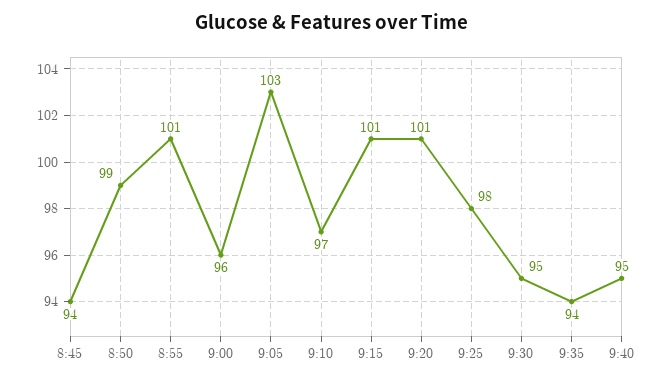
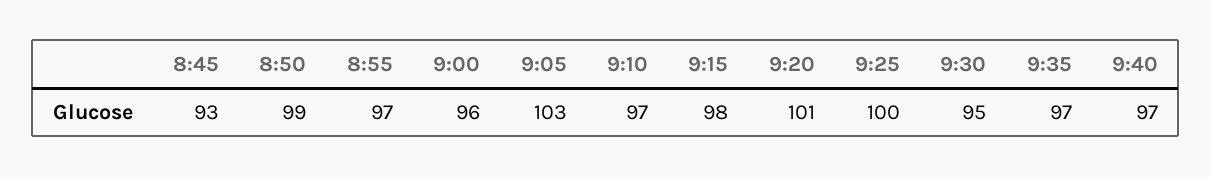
8:45: 94 -> 93
8:55: 101 -> 97
9:15: 101 -> 98
9:25: 98 -> 100
9:35: 94 -> 97
9:40: 95 -> 97

